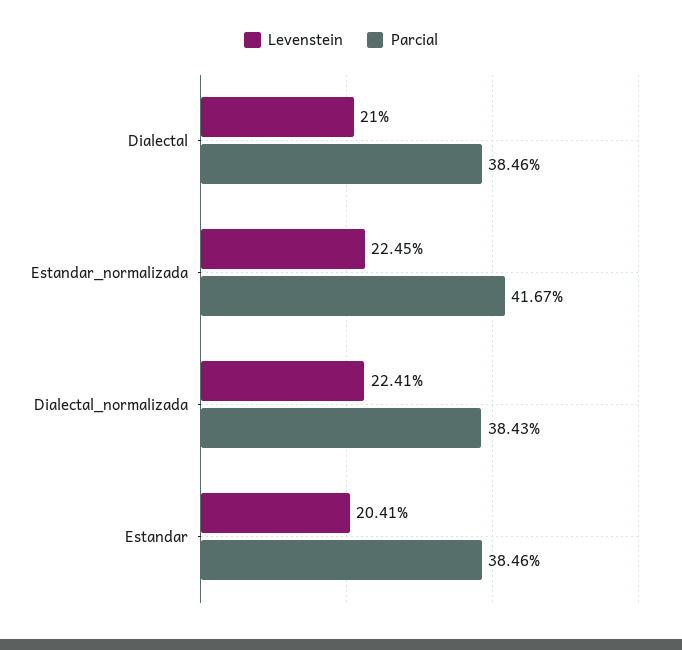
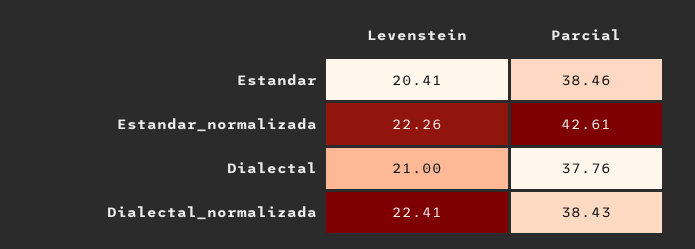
Parcial, Dialectal: 38.46 -> 37.76
Levenstein, Estandar_normalizada: 22.45 -> 22.26
Parcial, Estandar_normalizada: 41.67 -> 42.61

